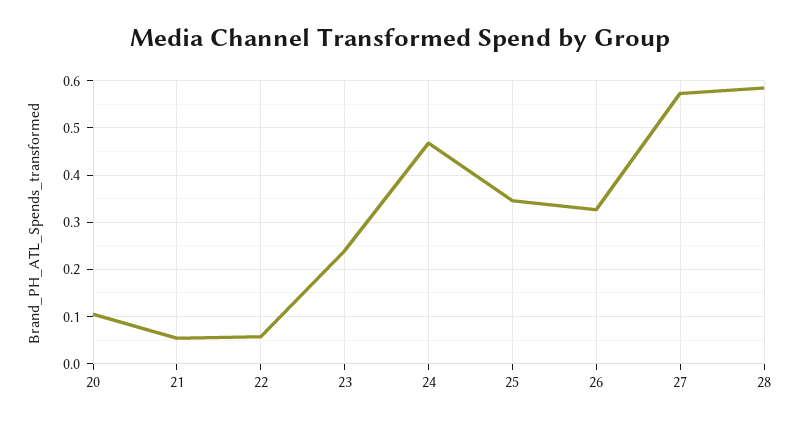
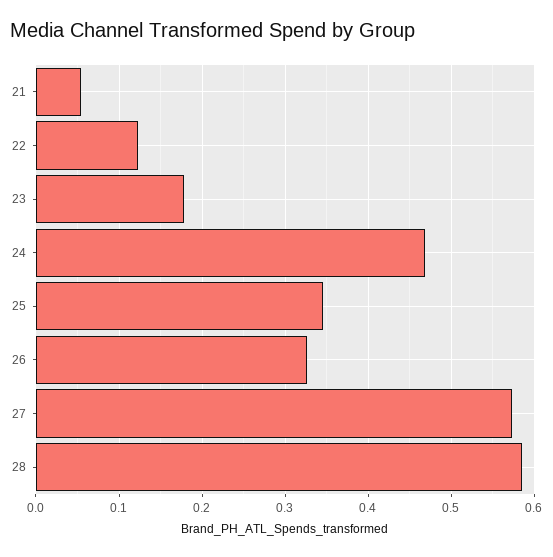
20: 0.1 -> none
22: 0.06 -> 0.12
23: 0.24 -> 0.18

